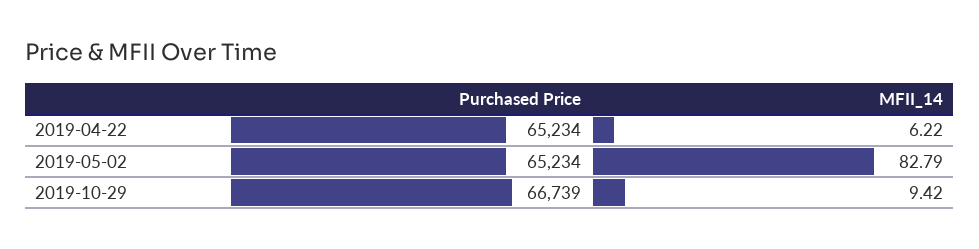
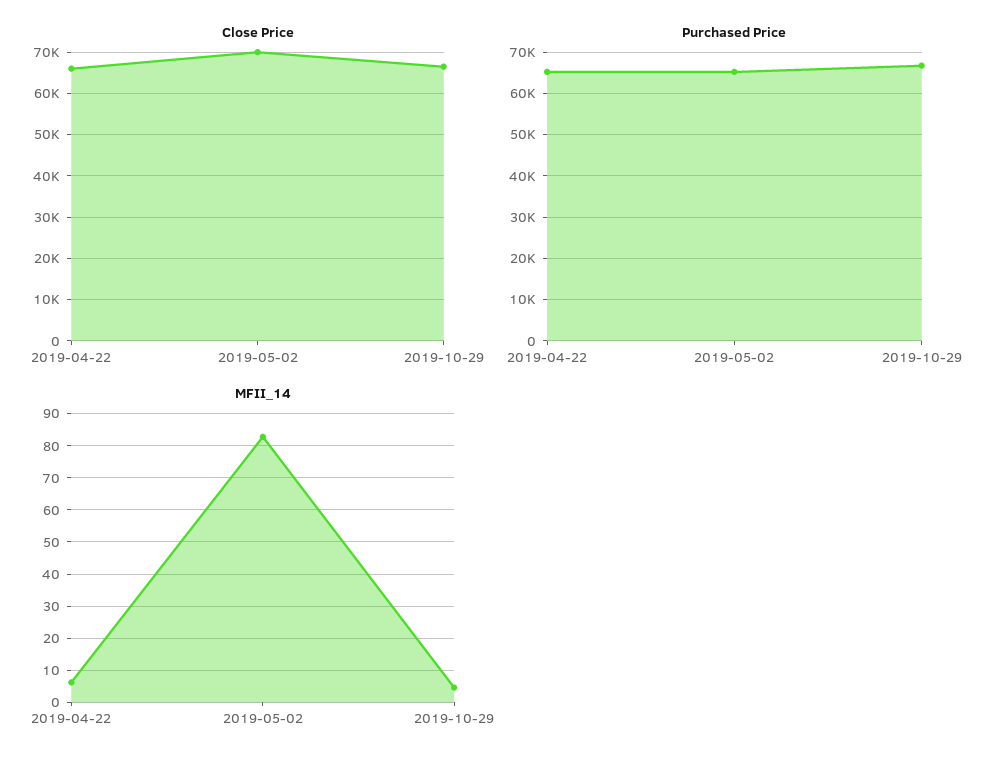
MFII_14, 2019-10-29: 9.42 -> 4
Close Price, 2019-04-22: none -> 66000
Close Price, 2019-05-02: none -> 70000
Close Price, 2019-10-29: none -> 66000

